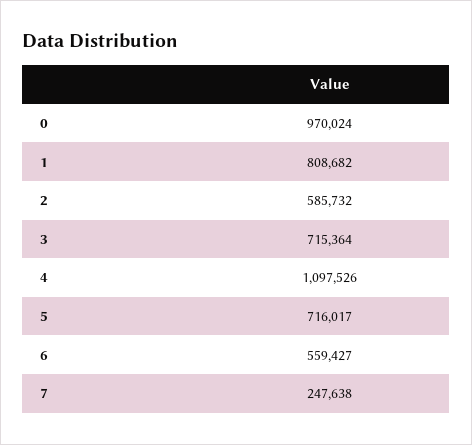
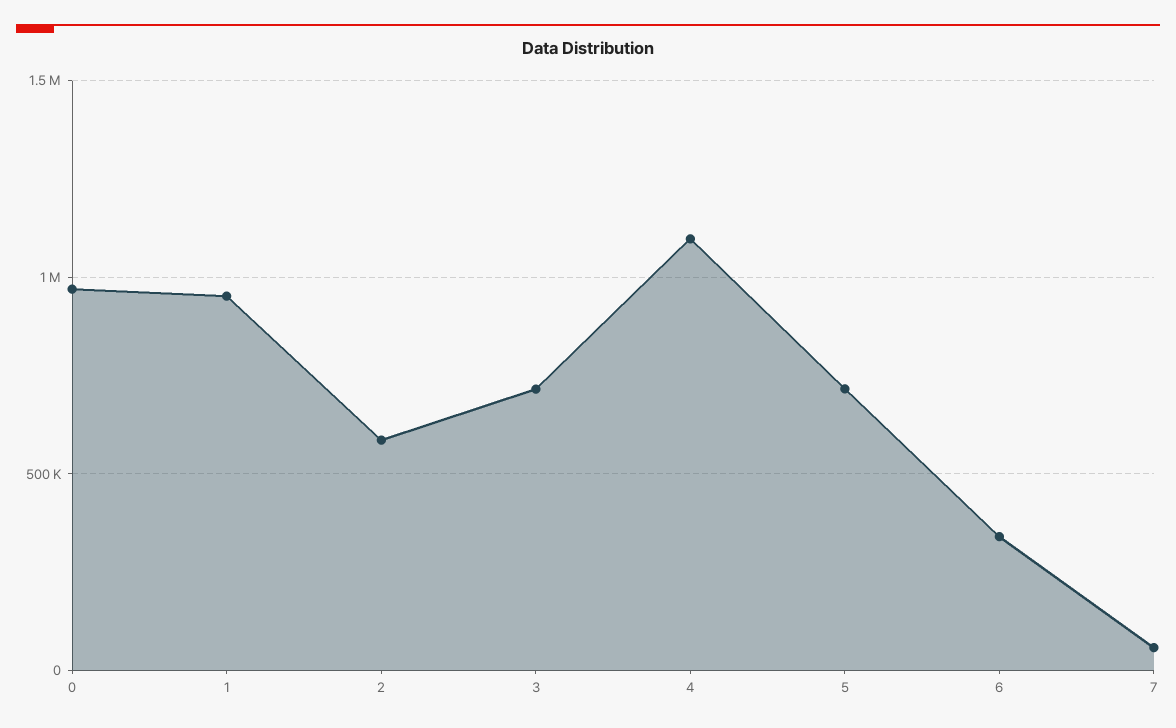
1: 808682 -> 950000
6: 559427 -> 350000
7: 247638 -> 50000

